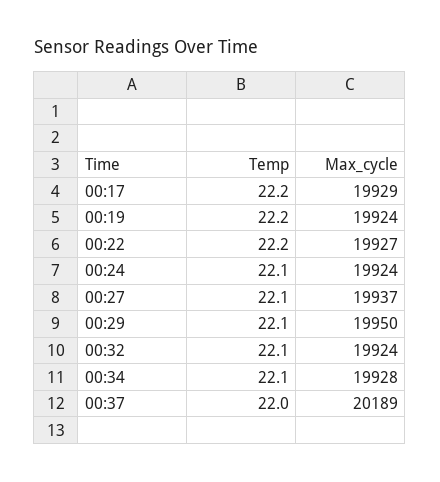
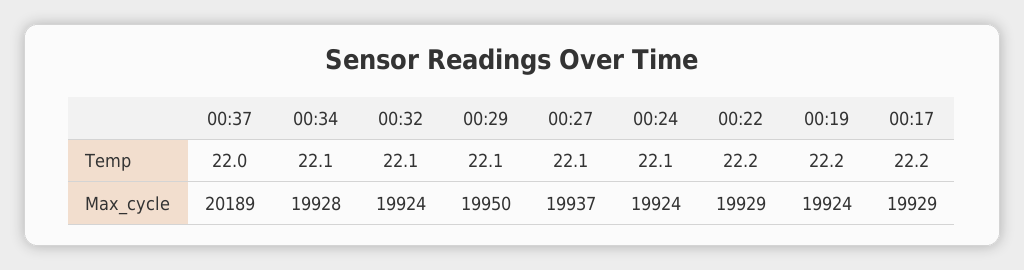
Max_cycle, 00:22: 19927 -> 19929

